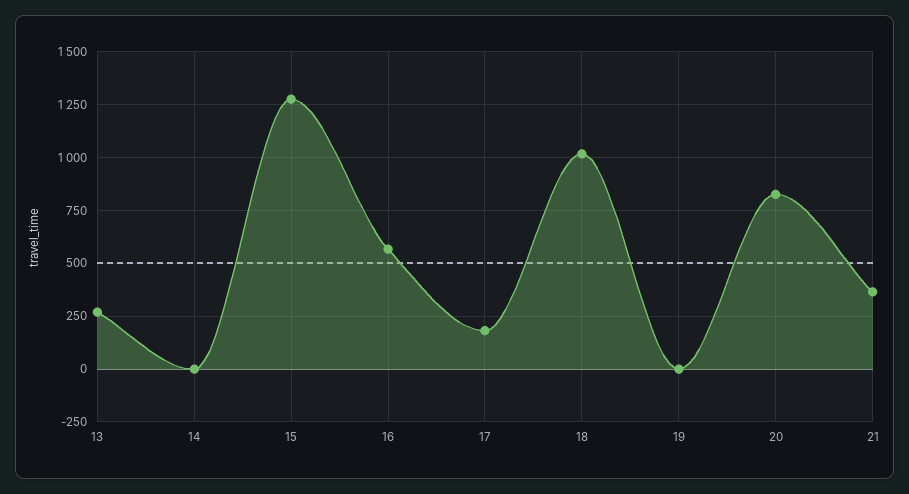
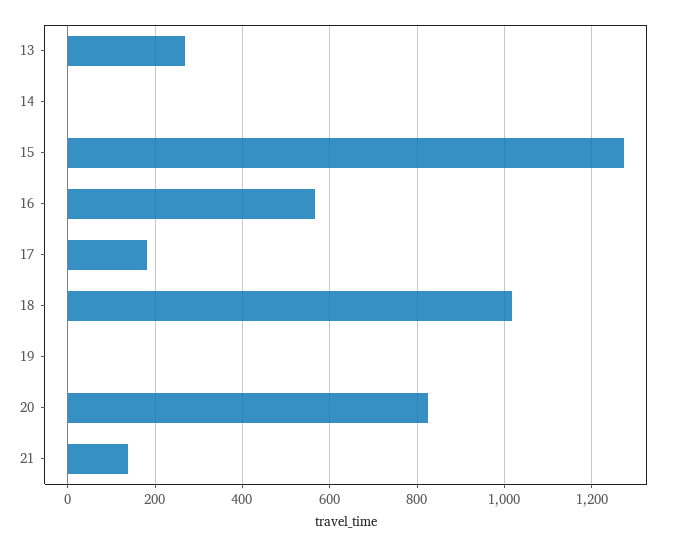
21: 350 -> 140

